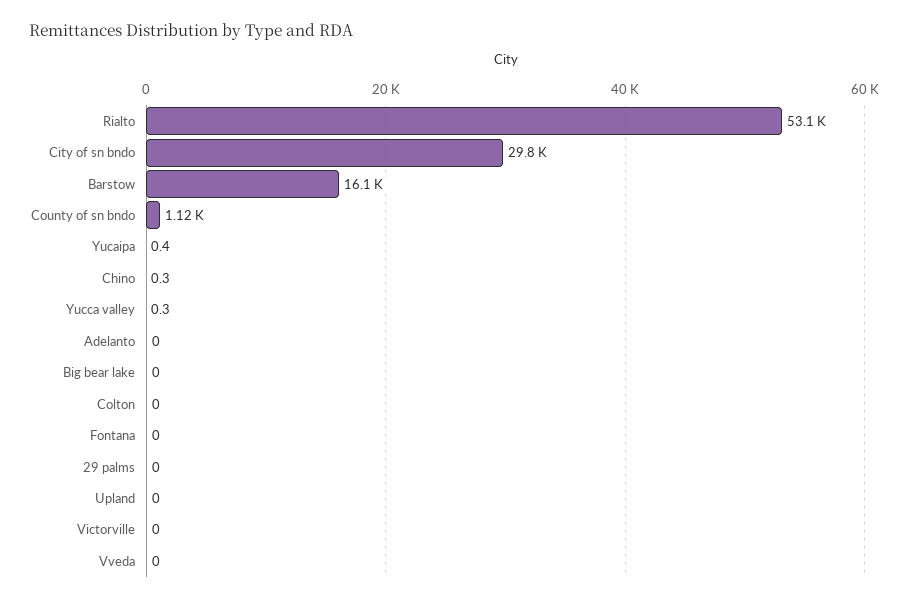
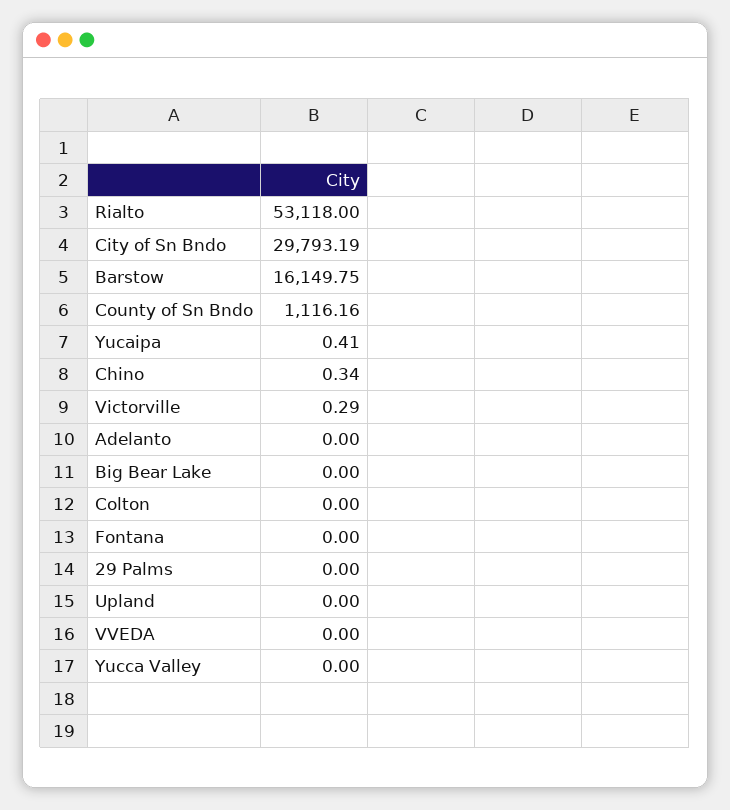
Yucca valley: 0.3 -> 0
Victorville: 0 -> 0.29

